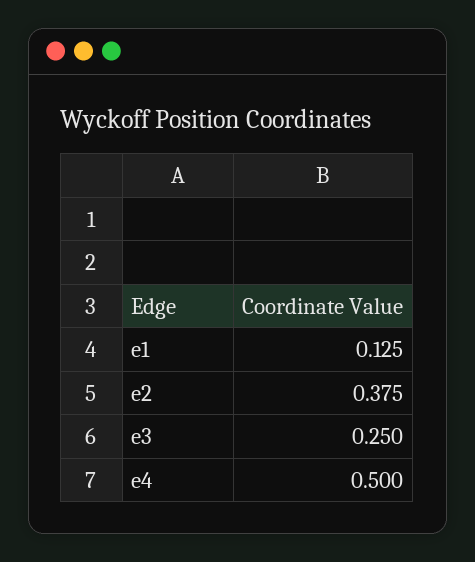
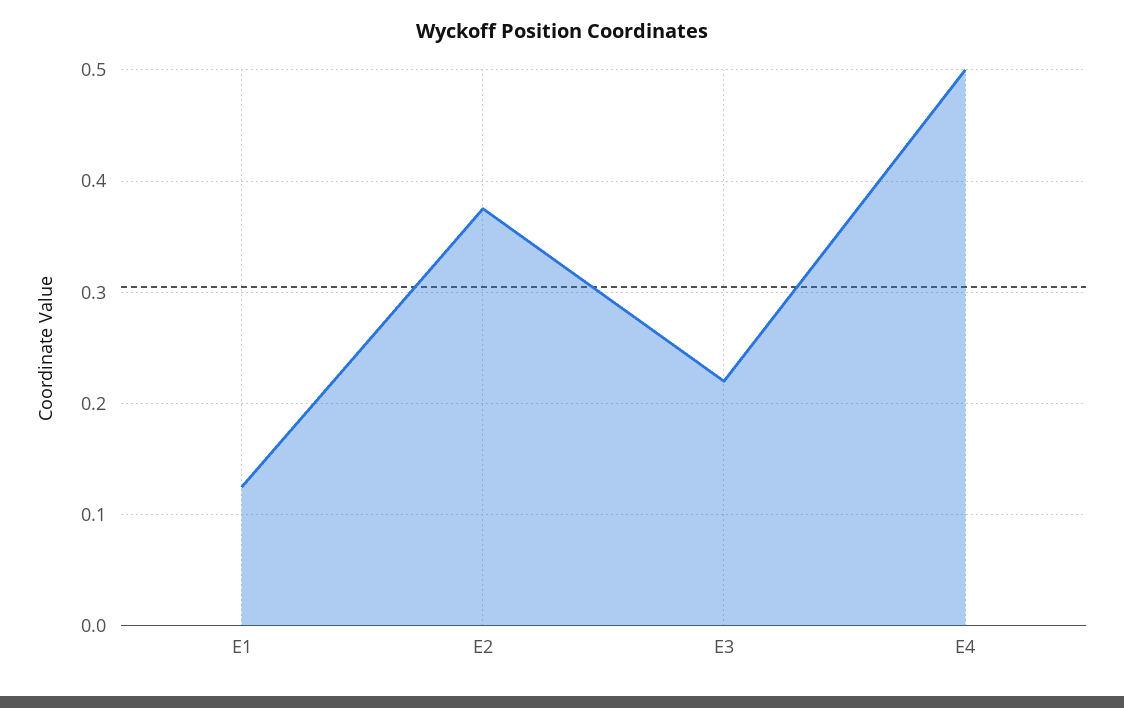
e3: 0.25 -> 0.22

